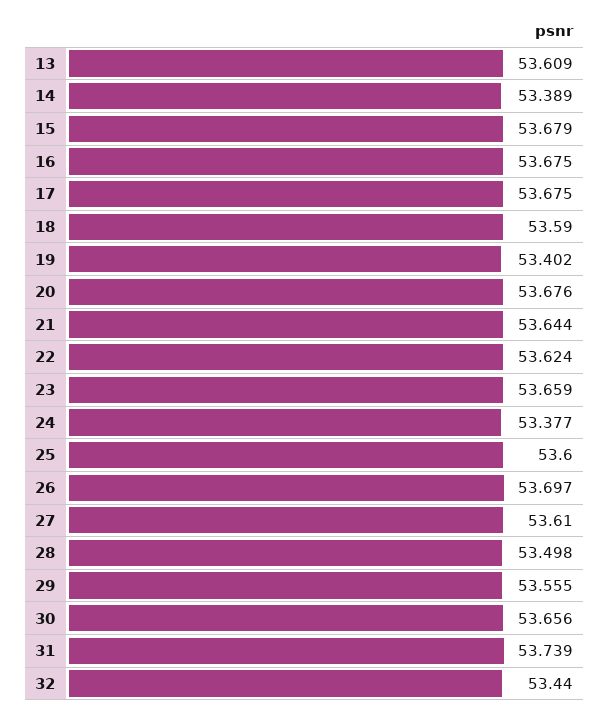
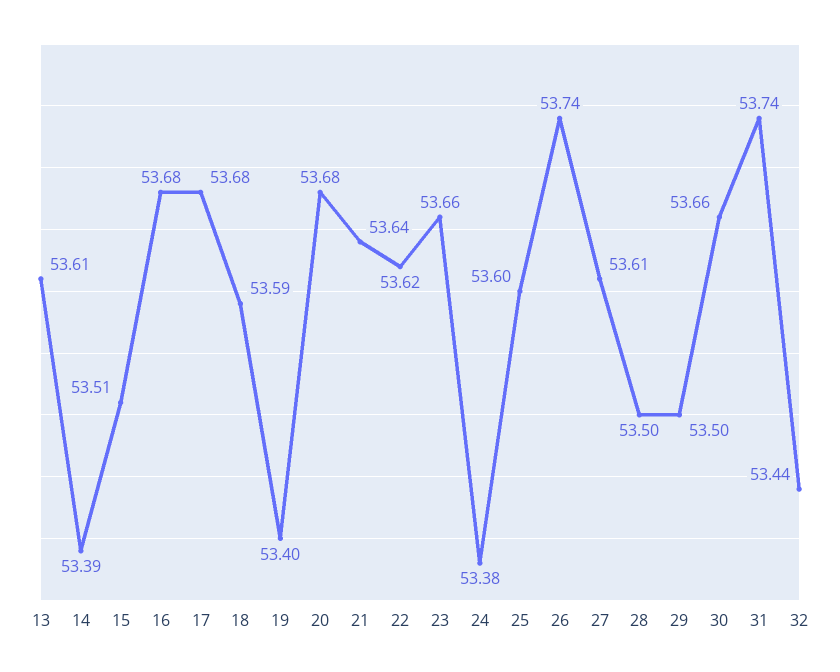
15: 53.679 -> 53.51
26: 53.697 -> 53.74
29: 53.555 -> 53.5

